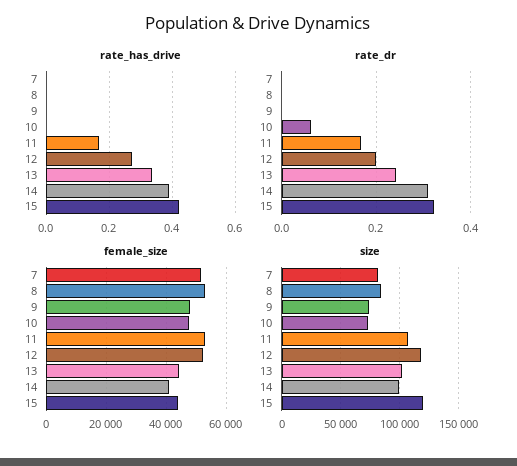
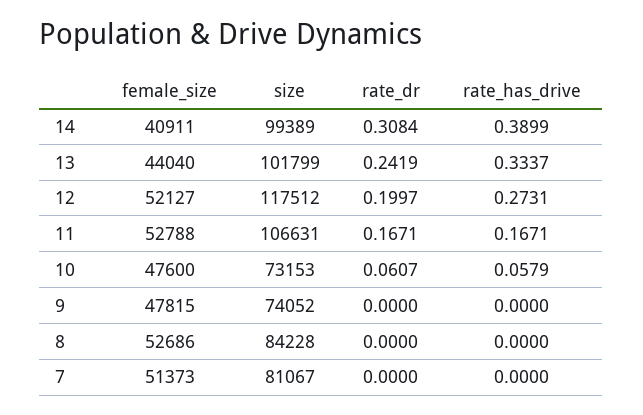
rate_has_drive, 10: 0 -> 0.0579
rate_has_drive, 15: 0.42 -> none
rate_dr, 15: 0.32 -> none
female_size, 15: 44000 -> none
size, 15: 120000 -> none

